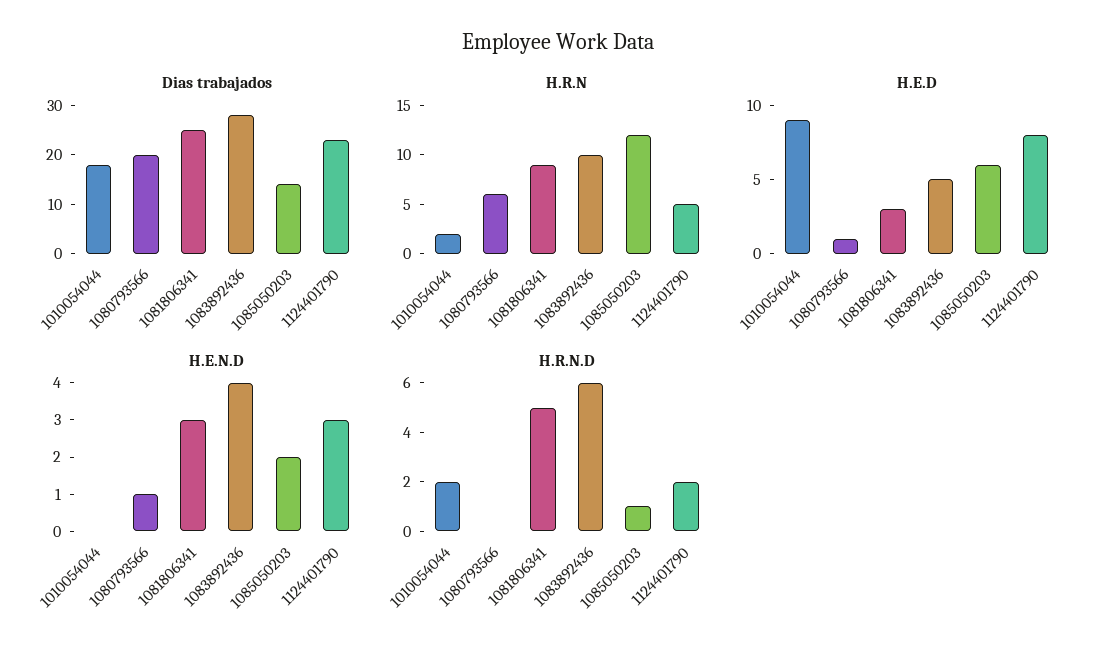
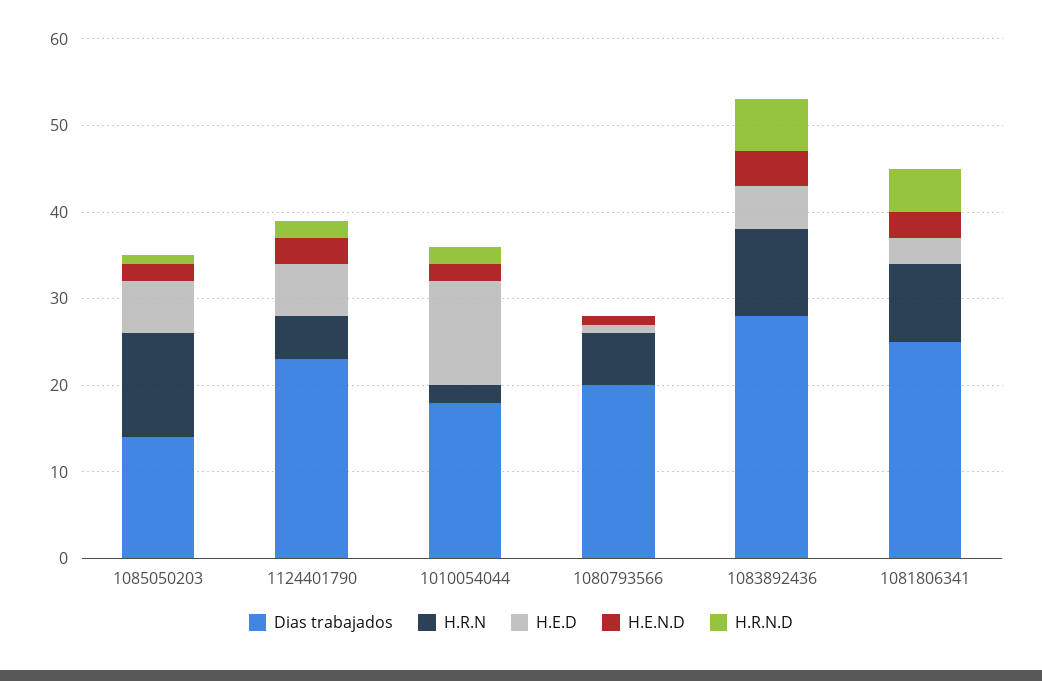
H.E.D, 1010054044: 9 -> 12
H.E.D, 1124401790: 8 -> 6
H.E.N.D, 1010054044: 0 -> 2

